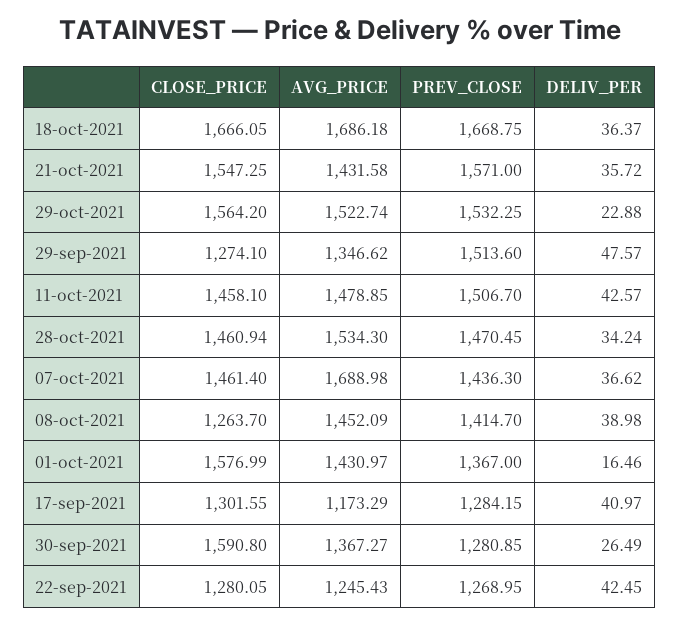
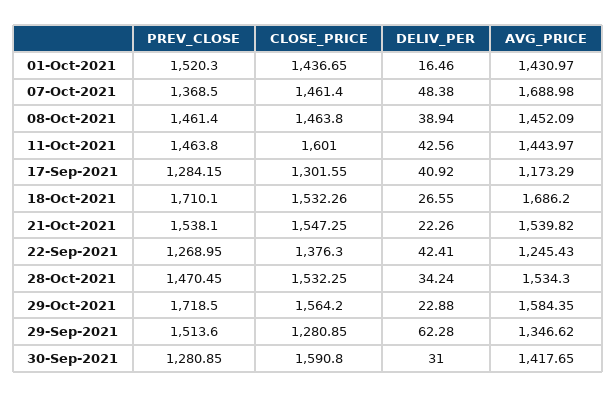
CLOSE_PRICE, 18-oct-2021: 1666.05 -> 1532.26
AVG_PRICE, 18-oct-2021: 1686.18 -> 1686.2
PREV_CLOSE, 18-oct-2021: 1668.75 -> 1710.1
DELIV_PER, 18-oct-2021: 36.37 -> 26.55
AVG_PRICE, 21-oct-2021: 1431.58 -> 1539.82
PREV_CLOSE, 21-oct-2021: 1571 -> 1538.1
DELIV_PER, 21-oct-2021: 35.72 -> 22.26
AVG_PRICE, 29-oct-2021: 1522.74 -> 1584.35
PREV_CLOSE, 29-oct-2021: 1532.25 -> 1718.5
CLOSE_PRICE, 29-sep-2021: 1274.1 -> 1280.85
DELIV_PER, 29-sep-2021: 47.57 -> 62.28
CLOSE_PRICE, 11-oct-2021: 1458.1 -> 1601
AVG_PRICE, 11-oct-2021: 1478.85 -> 1443.97
PREV_CLOSE, 11-oct-2021: 1506.7 -> 1463.8
DELIV_PER, 11-oct-2021: 42.57 -> 42.56
CLOSE_PRICE, 28-oct-2021: 1460.94 -> 1532.25
PREV_CLOSE, 07-oct-2021: 1436.3 -> 1368.5
DELIV_PER, 07-oct-2021: 36.62 -> 48.38
CLOSE_PRICE, 08-oct-2021: 1263.7 -> 1463.8
PREV_CLOSE, 08-oct-2021: 1414.7 -> 1461.4
DELIV_PER, 08-oct-2021: 38.98 -> 38.94
CLOSE_PRICE, 01-oct-2021: 1576.99 -> 1436.65
PREV_CLOSE, 01-oct-2021: 1367 -> 1520.3
DELIV_PER, 17-sep-2021: 40.97 -> 40.92
AVG_PRICE, 30-sep-2021: 1367.27 -> 1417.65
DELIV_PER, 30-sep-2021: 26.49 -> 31
CLOSE_PRICE, 22-sep-2021: 1280.05 -> 1376.3
DELIV_PER, 22-sep-2021: 42.45 -> 42.41

